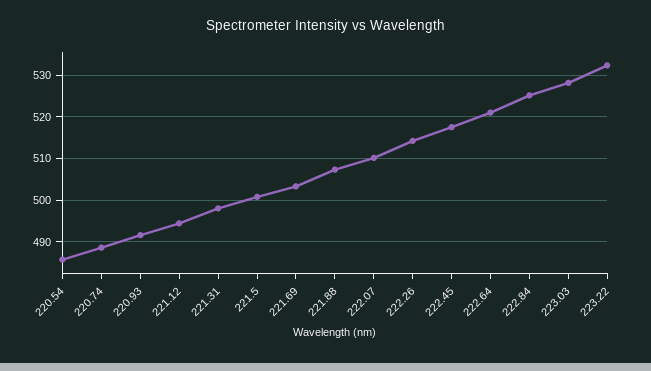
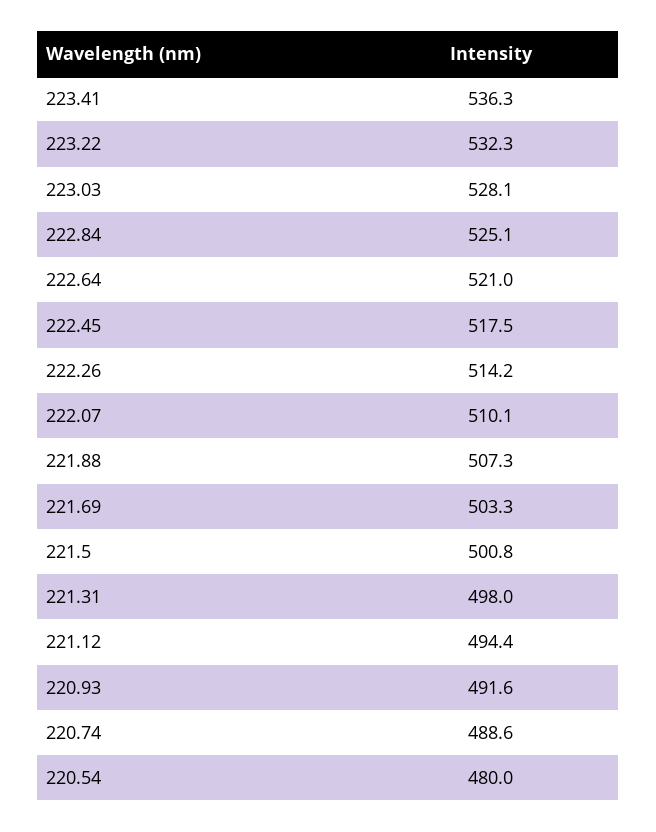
220.54: 486 -> 480
223.41: none -> 536.3

